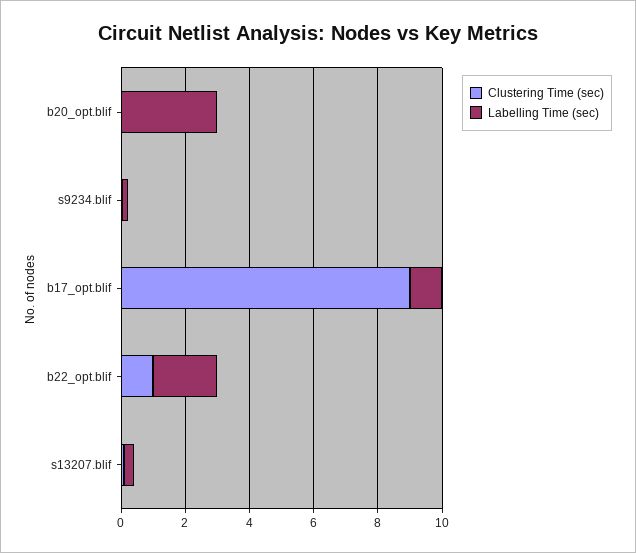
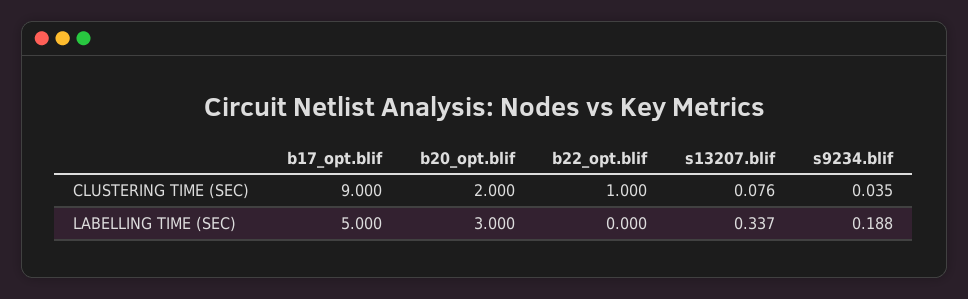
Clustering Time (sec), b20_opt.blif: 0 -> 2
Labelling Time (sec), b17_opt.blif: 1 -> 5
Labelling Time (sec), b22_opt.blif: 2 -> 0

